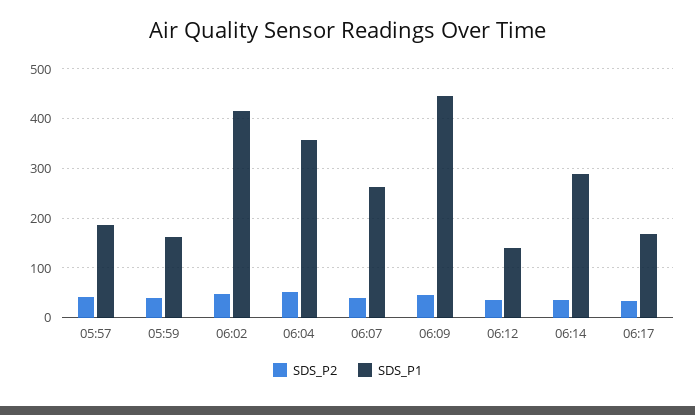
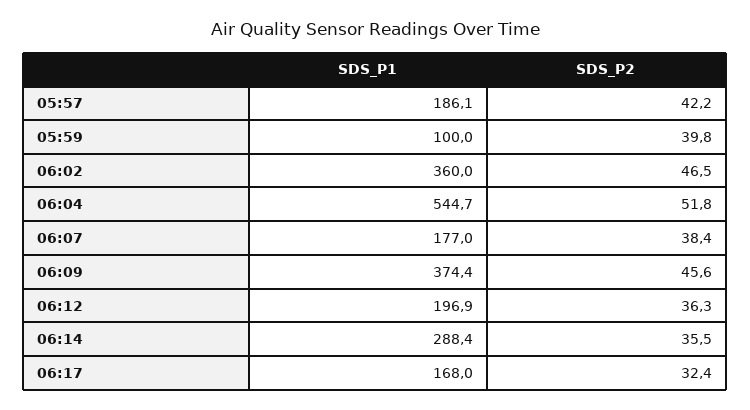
SDS_P1, 05:59: 160 -> 100
SDS_P1, 06:02: 420 -> 360
SDS_P1, 06:04: 360 -> 544.7
SDS_P1, 06:07: 260 -> 177
SDS_P1, 06:09: 440 -> 374.4
SDS_P1, 06:12: 140 -> 196.9

